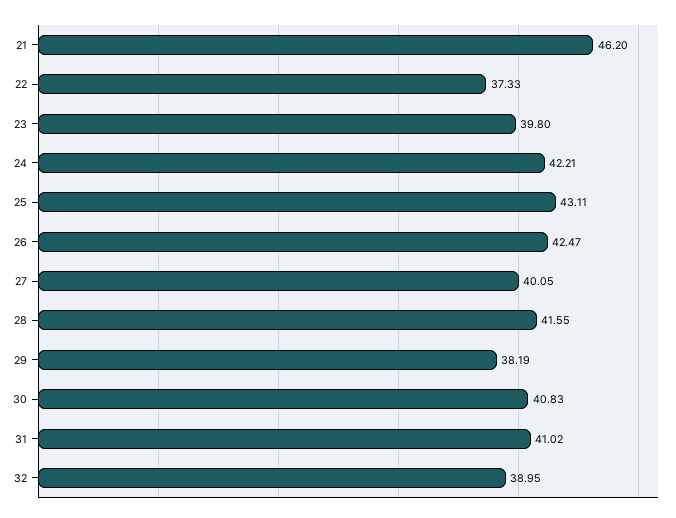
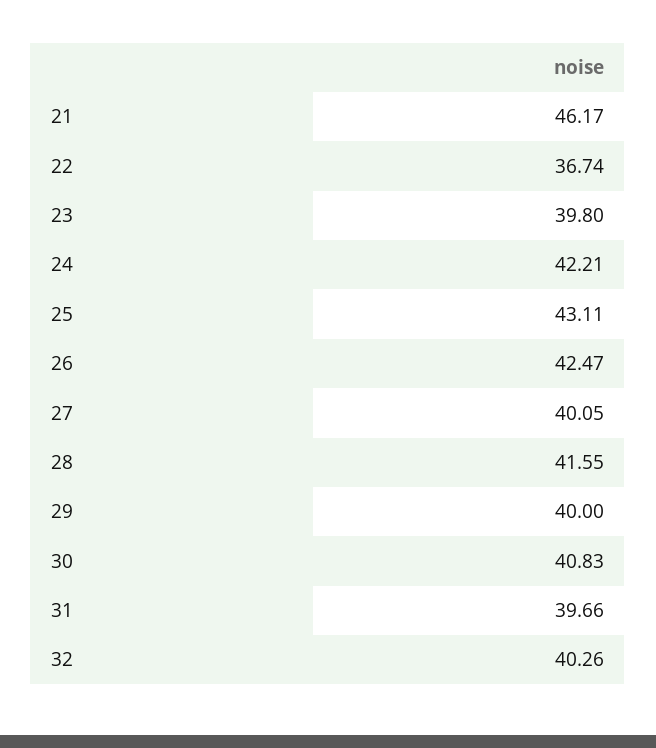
21: 46.2 -> 46.17
22: 37.33 -> 36.74
29: 38.19 -> 40
31: 41.02 -> 39.66
32: 38.95 -> 40.26

